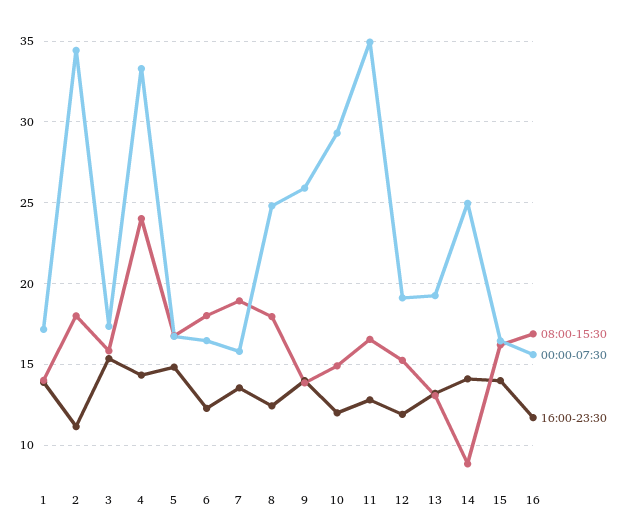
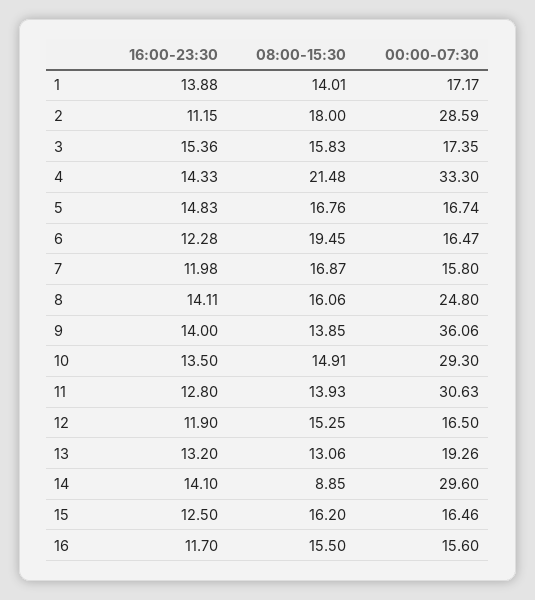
00:00-07:30, 2: 34.5 -> 28.59
08:00-15:30, 4: 24 -> 21.48
08:00-15:30, 6: 18 -> 19.45
08:00-15:30, 7: 19 -> 16.87
16:00-23:30, 7: 13.5 -> 11.98
08:00-15:30, 8: 18 -> 16.06
16:00-23:30, 8: 12.5 -> 14.11
00:00-07:30, 9: 26 -> 36.06
16:00-23:30, 10: 12 -> 13.5
08:00-15:30, 11: 16.5 -> 13.93
00:00-07:30, 11: 35 -> 30.63
00:00-07:30, 12: 19 -> 16.5
00:00-07:30, 14: 25 -> 29.6
16:00-23:30, 15: 14 -> 12.5
08:00-15:30, 16: 17 -> 15.5

